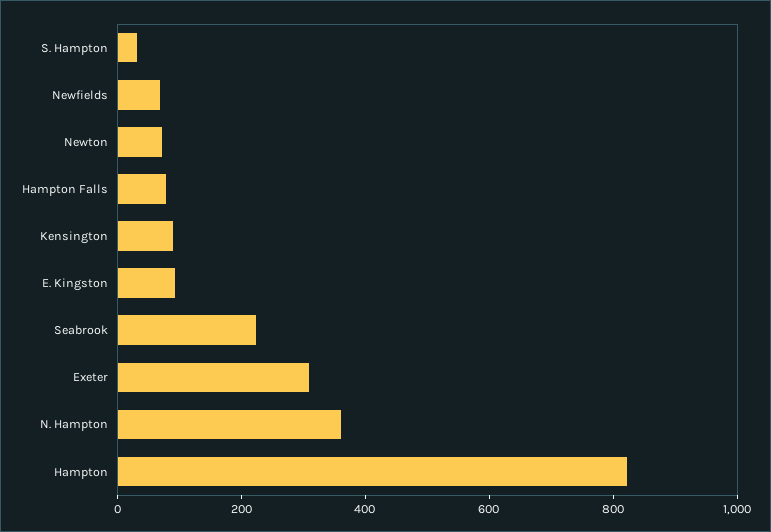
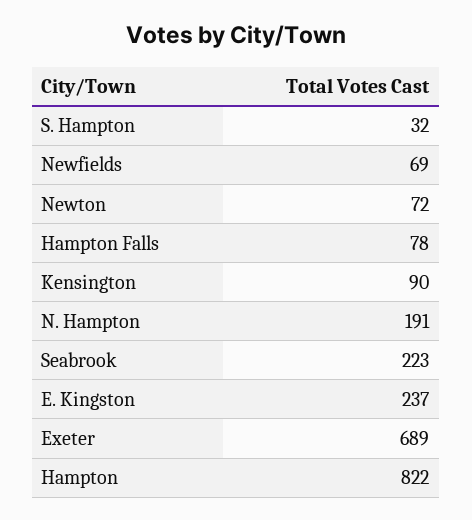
E. Kingston: 100 -> 237
Exeter: 300 -> 689
N. Hampton: 350 -> 191

